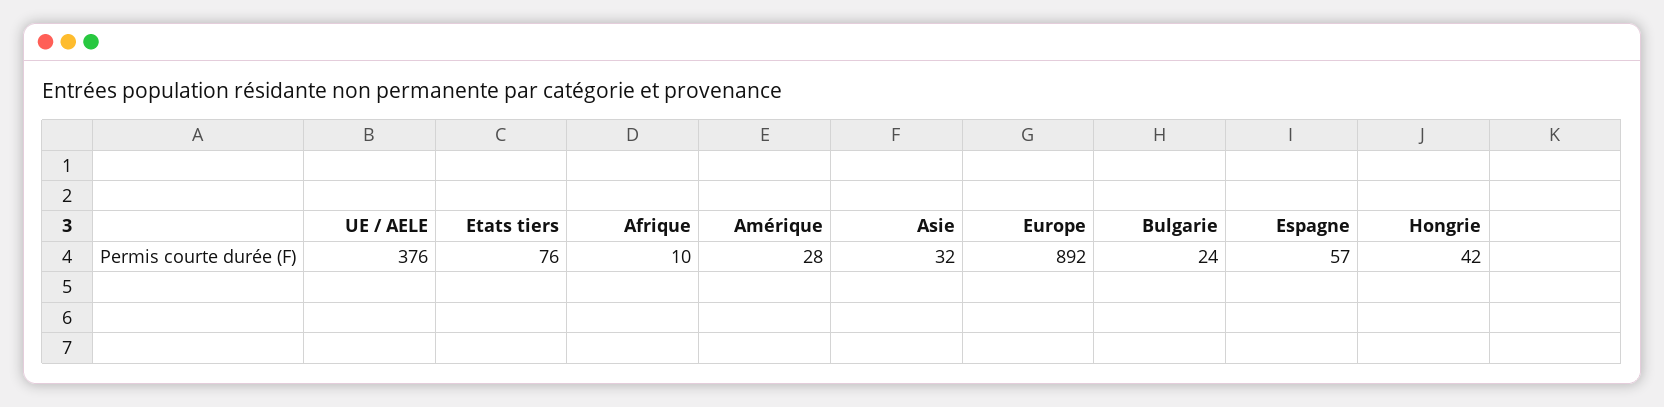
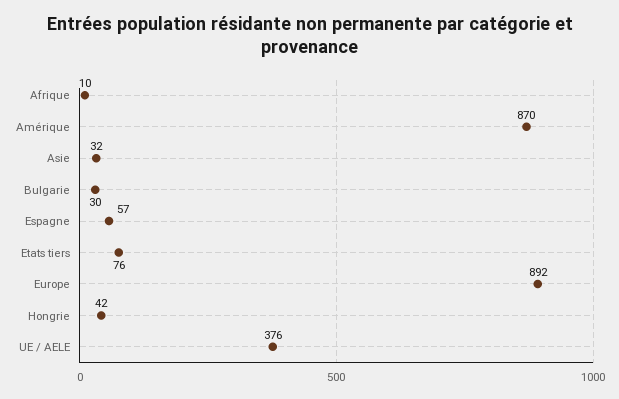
Amérique: 28 -> 870
Bulgarie: 24 -> 30

